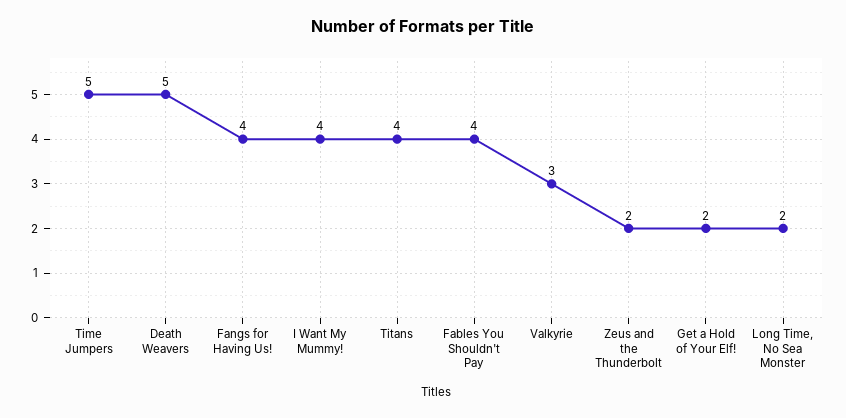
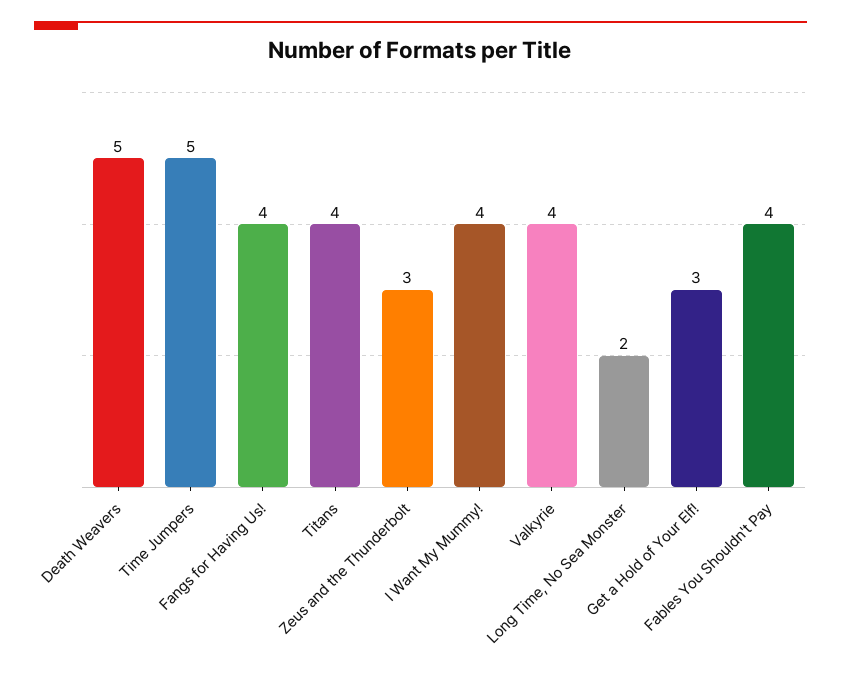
Valkyrie: 3 -> 4
Zeus and the Thunderbolt: 2 -> 3
Get a Hold of Your Elf!: 2 -> 3

